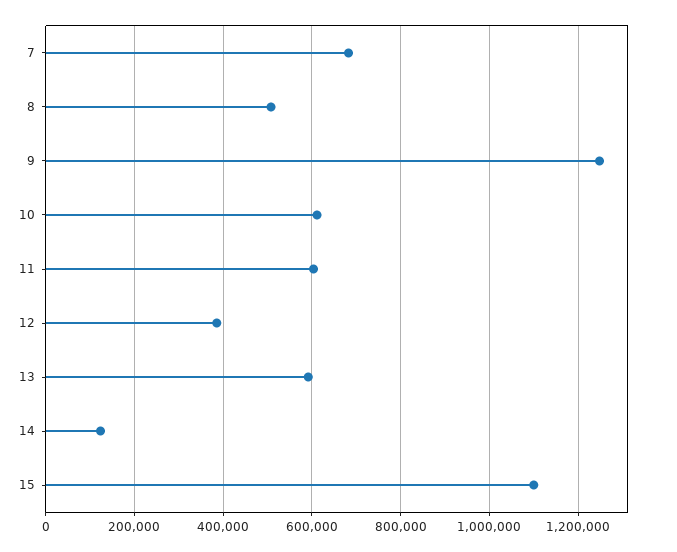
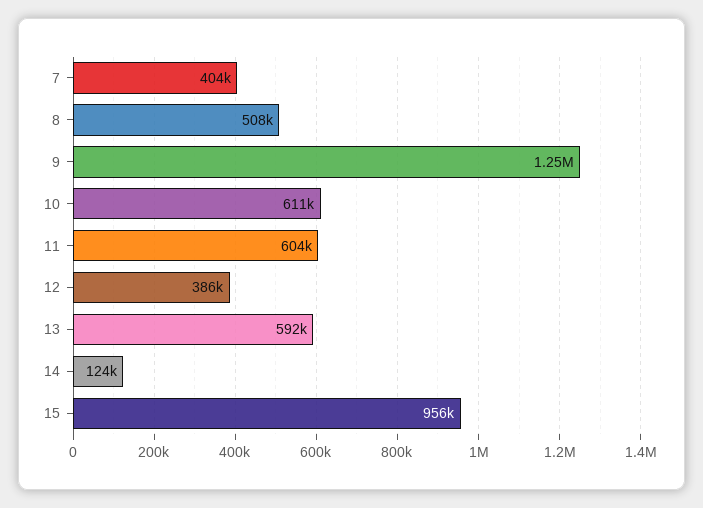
7: 680000 -> 404000
15: 1100000 -> 956000

